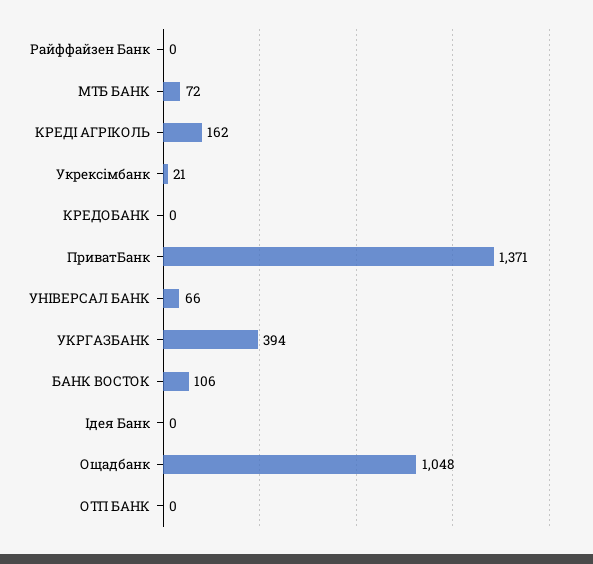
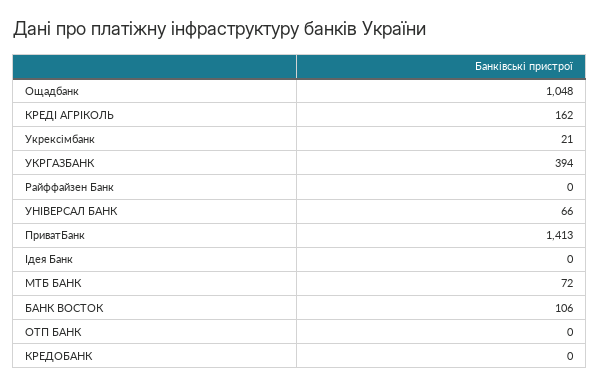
ПриватБанк: 1371 -> 1413

